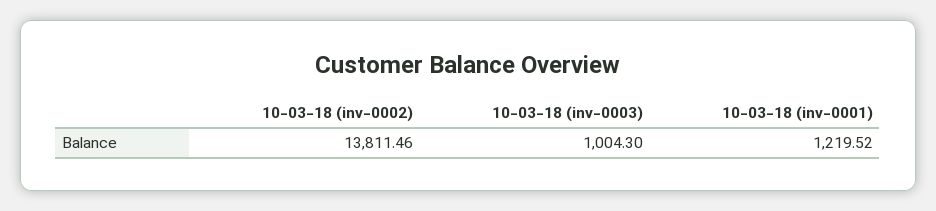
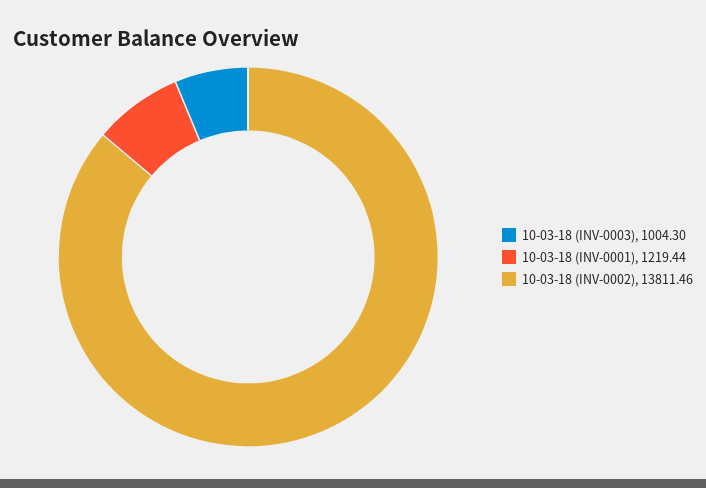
10-03-18 (inv-0001): 1219.52 -> 1219.44

